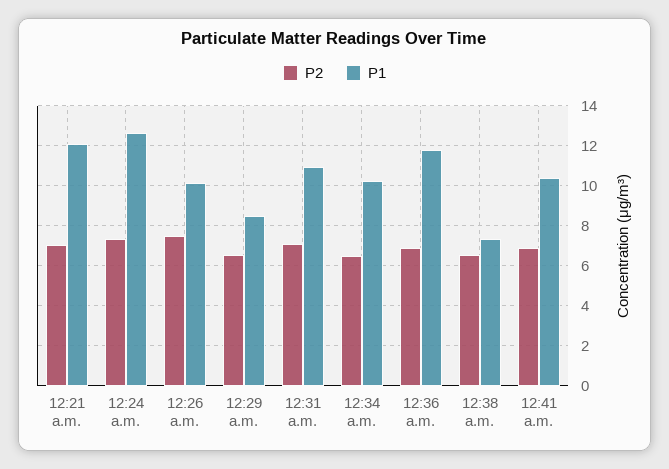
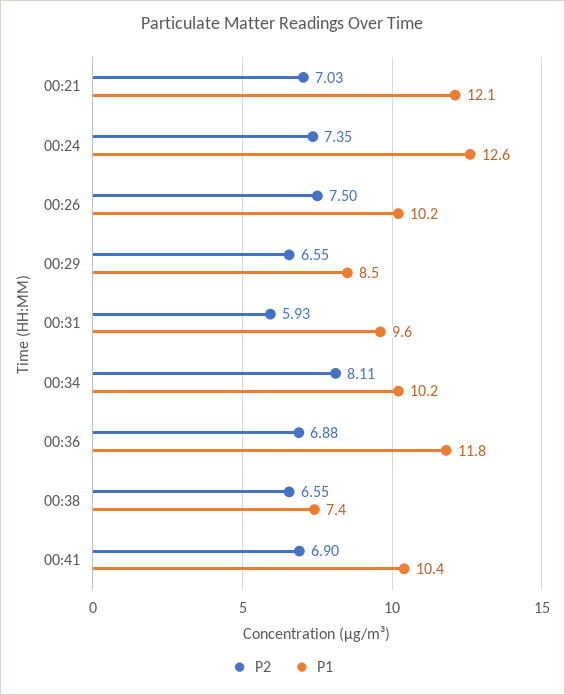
P2, 12:31 a.m.: 7 -> 5.93
P1, 12:31 a.m.: 11 -> 9.6
P2, 12:34 a.m.: 6.5 -> 8.11

